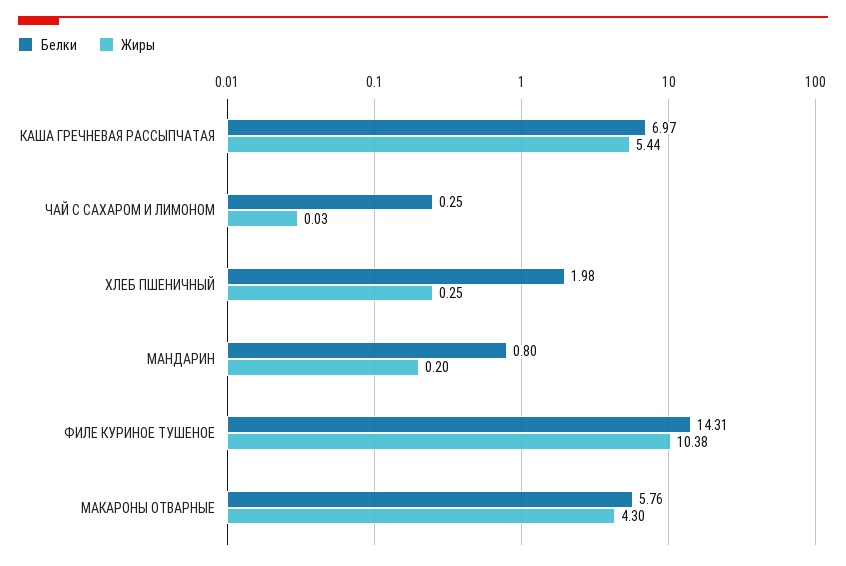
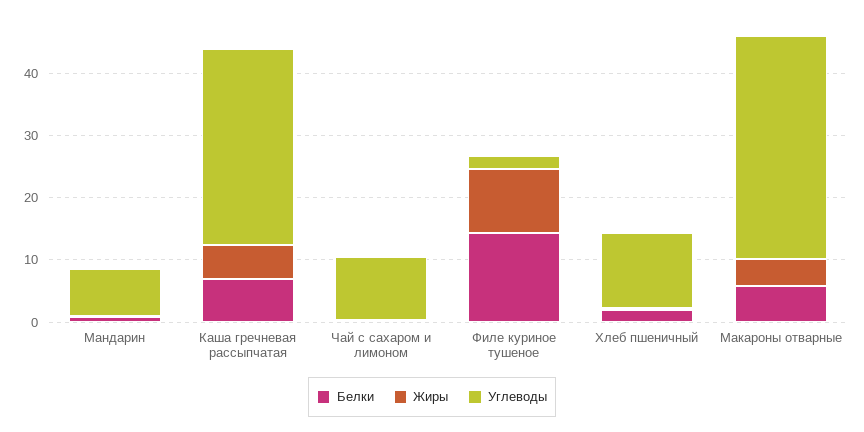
Углеводы, МАНДАРИН: none -> 8
Углеводы, КАША ГРЕЧНЕВАЯ РАССЫПЧАТАЯ: none -> 32
Углеводы, ЧАЙ С САХАРОМ И ЛИМОНОМ: none -> 10
Углеводы, ФИЛЕ КУРИНОЕ ТУШЕНОЕ: none -> 2
Углеводы, ХЛЕБ ПШЕНИЧНЫЙ: none -> 12
Углеводы, МАКАРОНЫ ОТВАРНЫЕ: none -> 36

